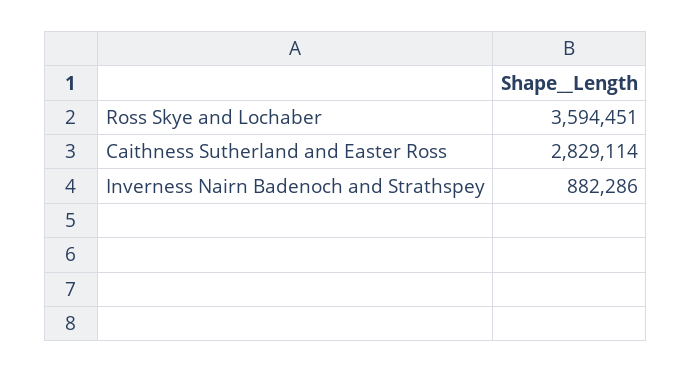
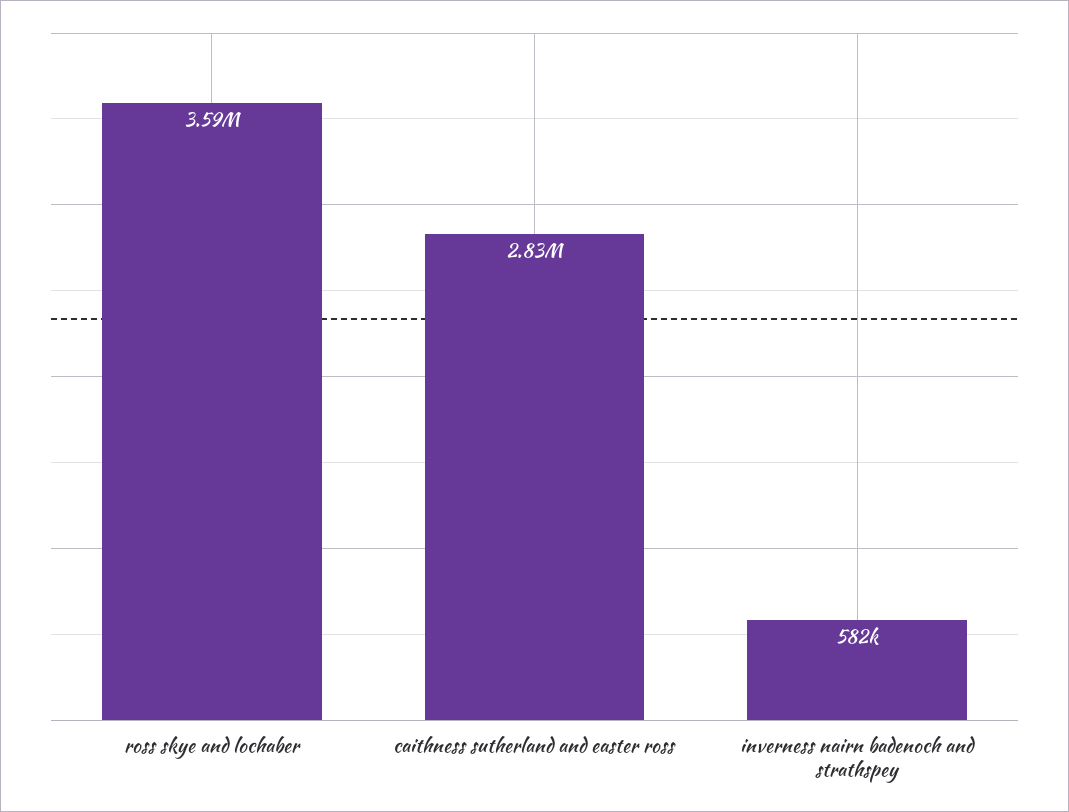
Inverness Nairn Badenoch and Strathspey: 882286 -> 582000

